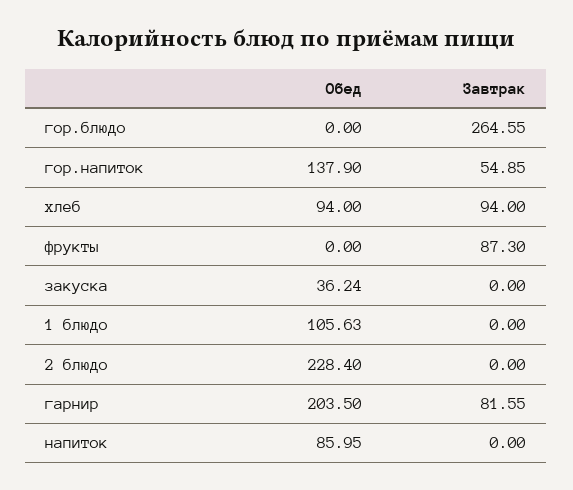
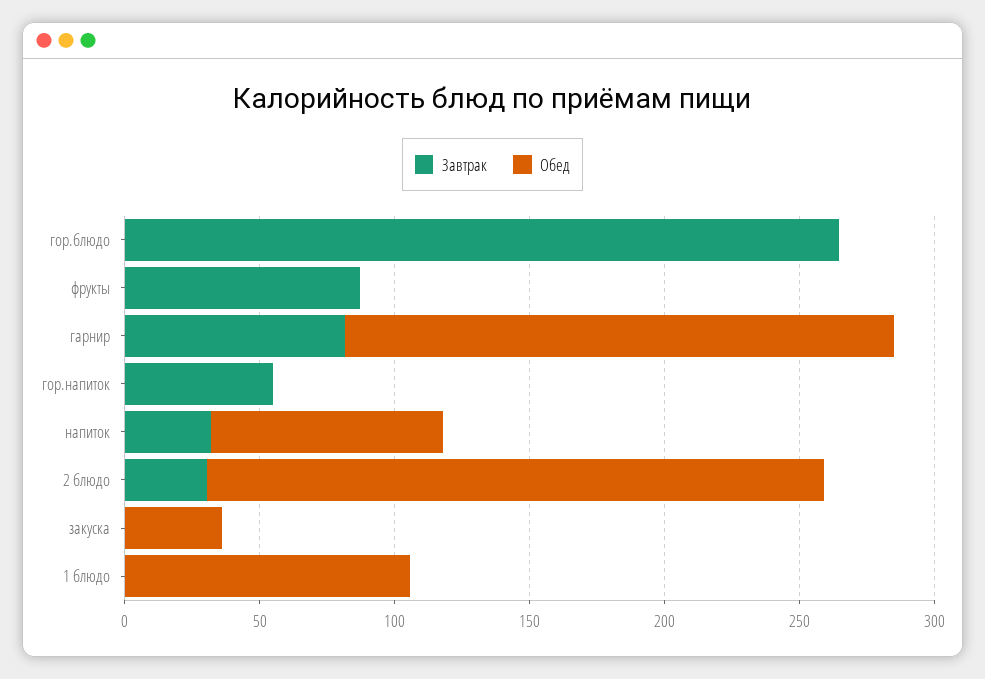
Обед, гор.напиток: 137.9 -> 0
Обед, хлеб: 94 -> none
Завтрак, хлеб: 94 -> none
Завтрак, 2 блюдо: 0 -> 30
Завтрак, напиток: 0 -> 30

